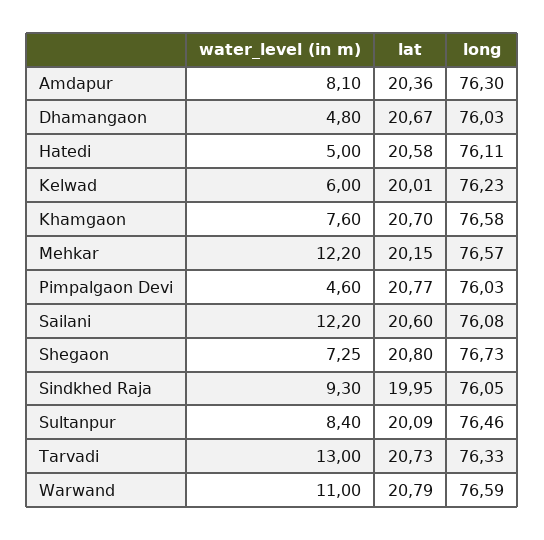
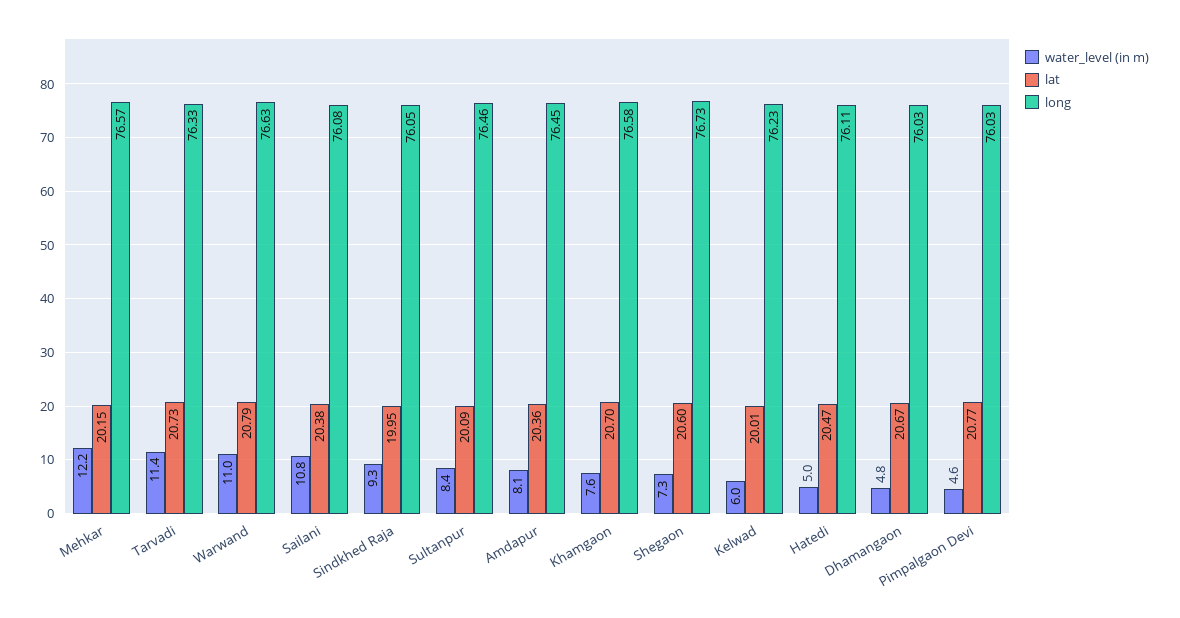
long, Amdapur: 76.3 -> 76.45
lat, Hatedi: 20.58 -> 20.47
water_level (in m), Sailani: 12.2 -> 10.8
lat, Sailani: 20.6 -> 20.38
lat, Shegaon: 20.8 -> 20.6
water_level (in m), Tarvadi: 13 -> 11.4
long, Warwand: 76.59 -> 76.63

